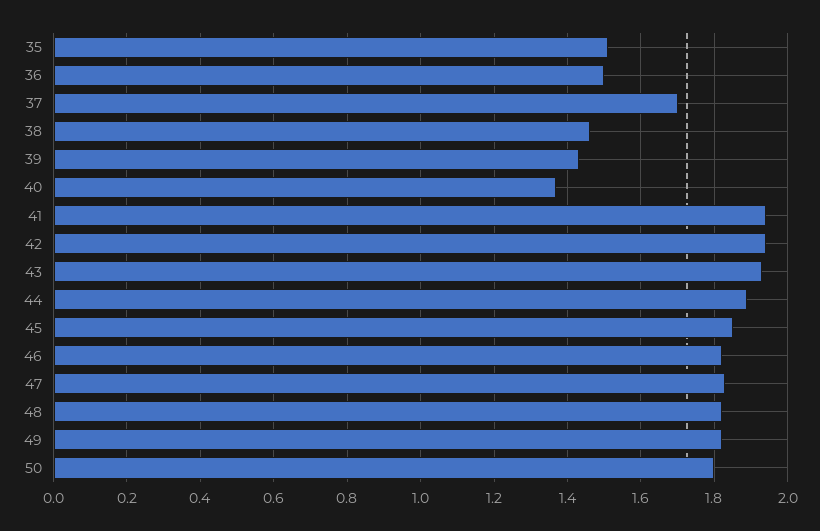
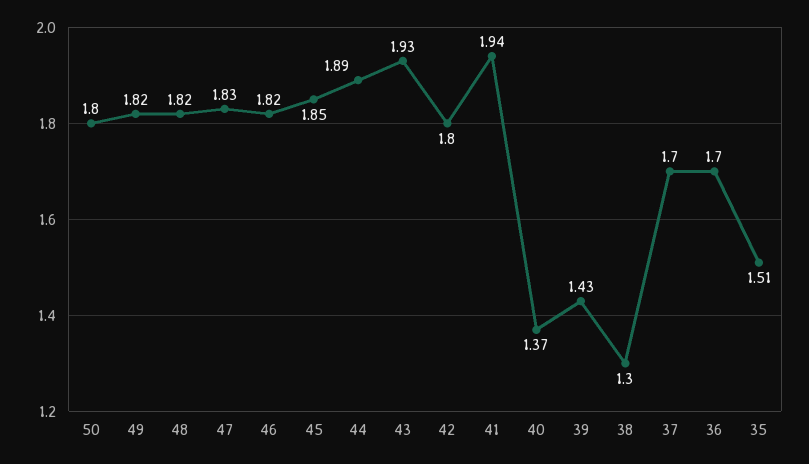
36: 1.5 -> 1.7
38: 1.45 -> 1.3
42: 1.95 -> 1.8

